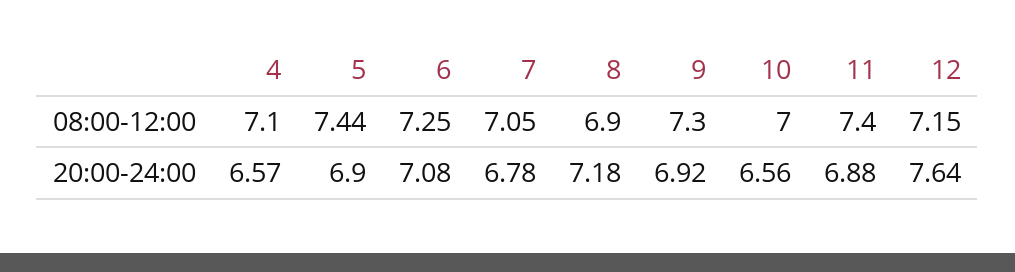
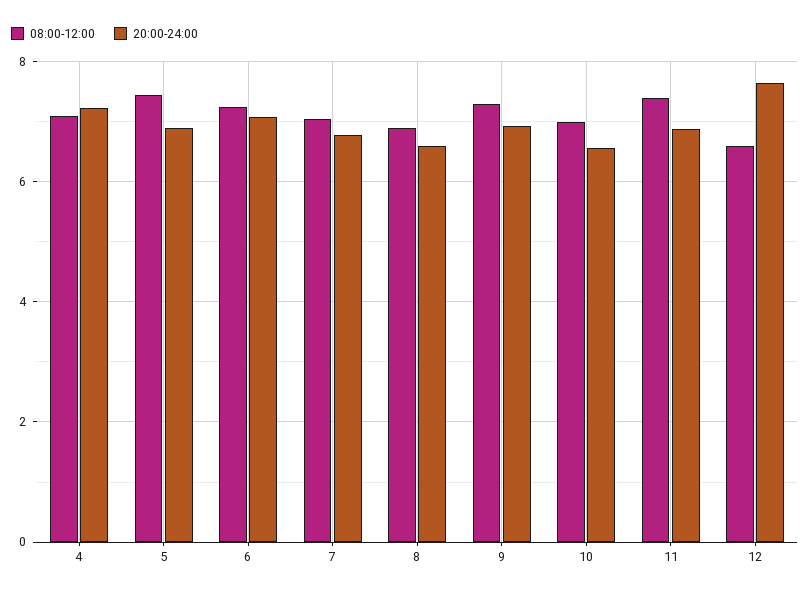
08:00-12:00, 12: 7.15 -> 6.6
20:00-24:00, 4: 6.57 -> 7.2
20:00-24:00, 8: 7.18 -> 6.6

